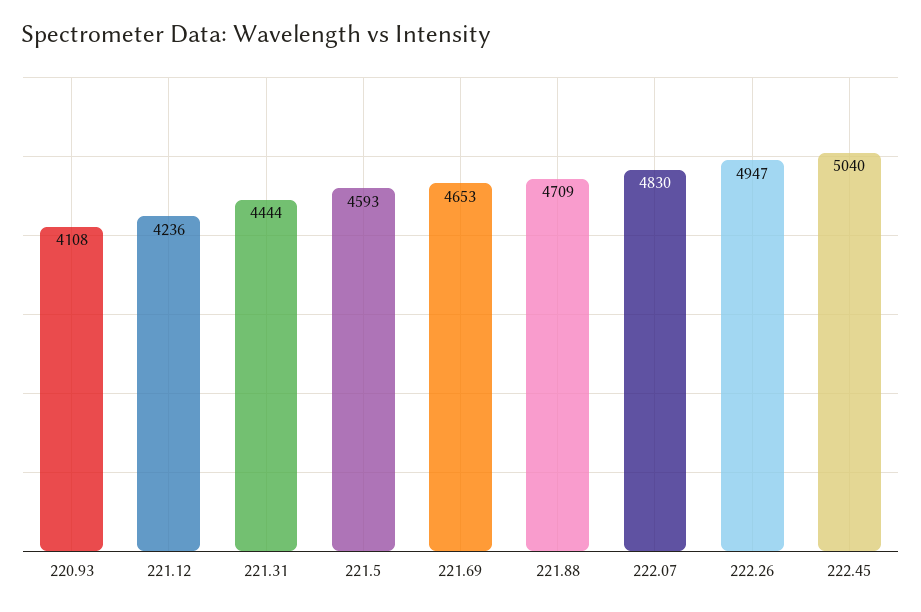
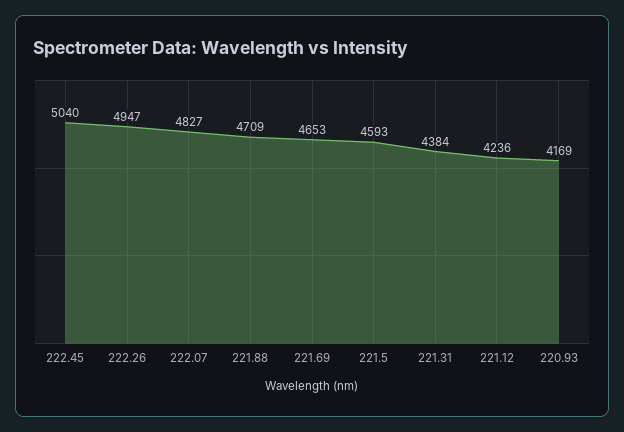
220.93: 4108 -> 4169
221.31: 4444 -> 4384
222.07: 4830 -> 4827

